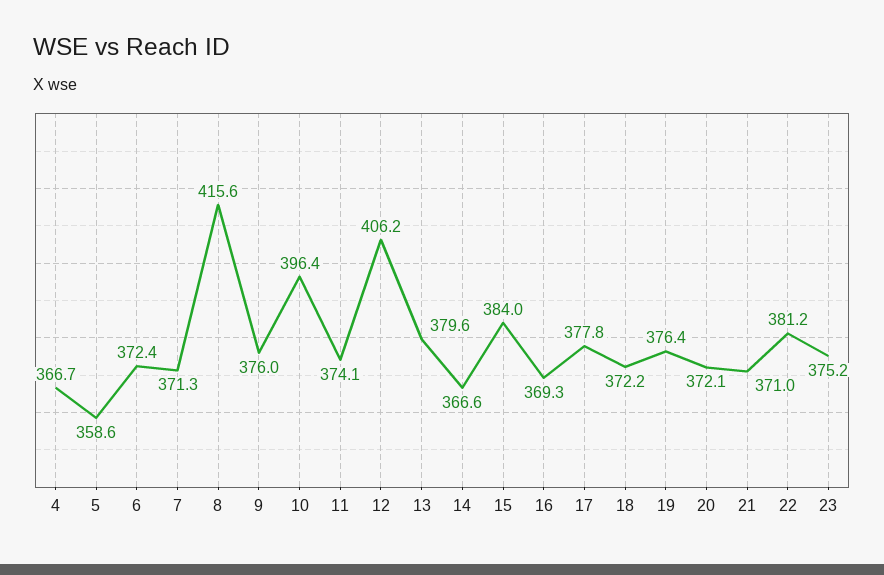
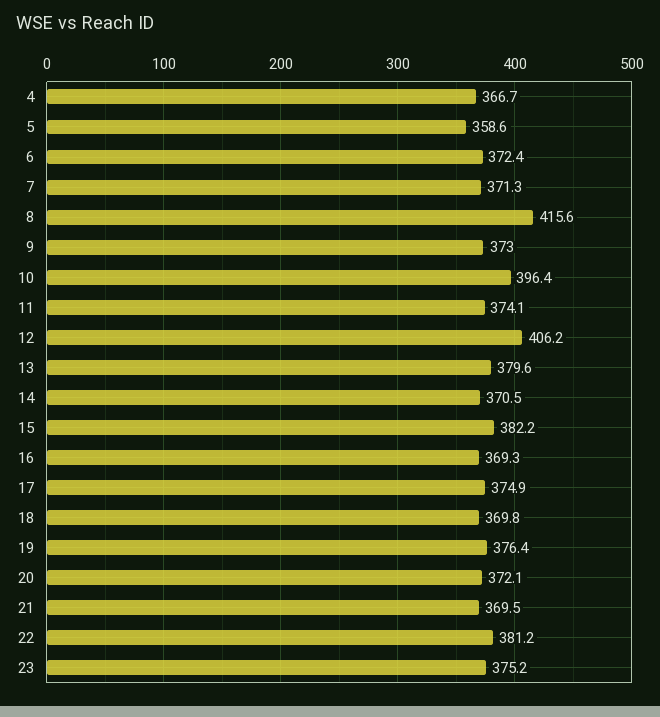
9: 376 -> 373
14: 366.6 -> 370.5
15: 384 -> 382.2
17: 377.8 -> 374.9
18: 372.2 -> 369.8
21: 371 -> 369.5

